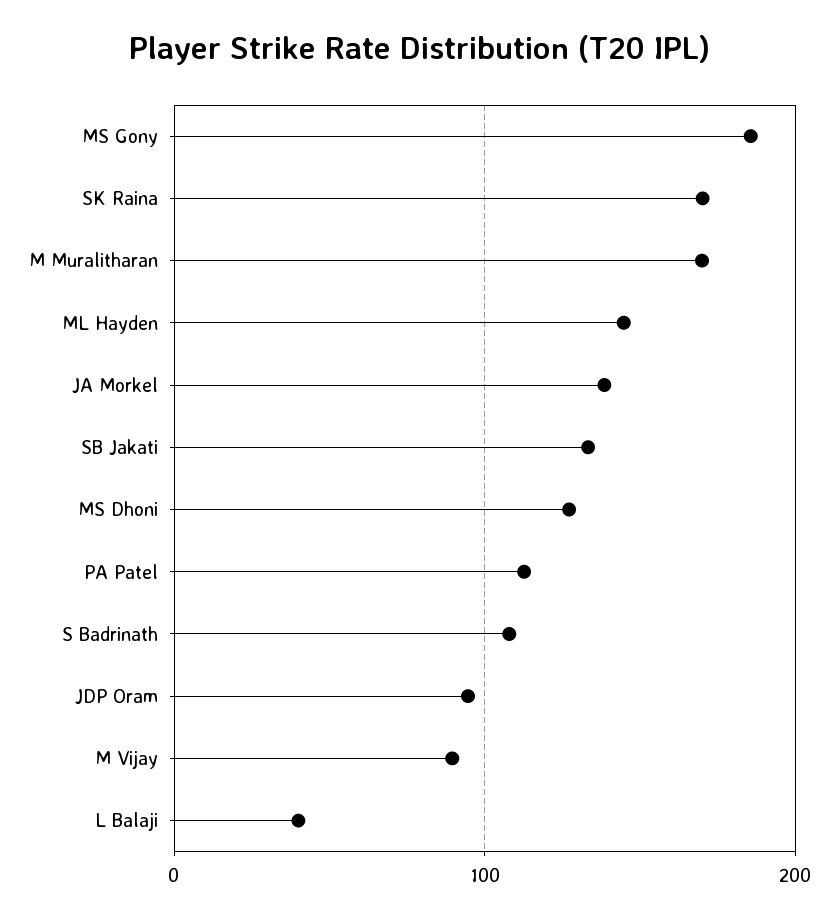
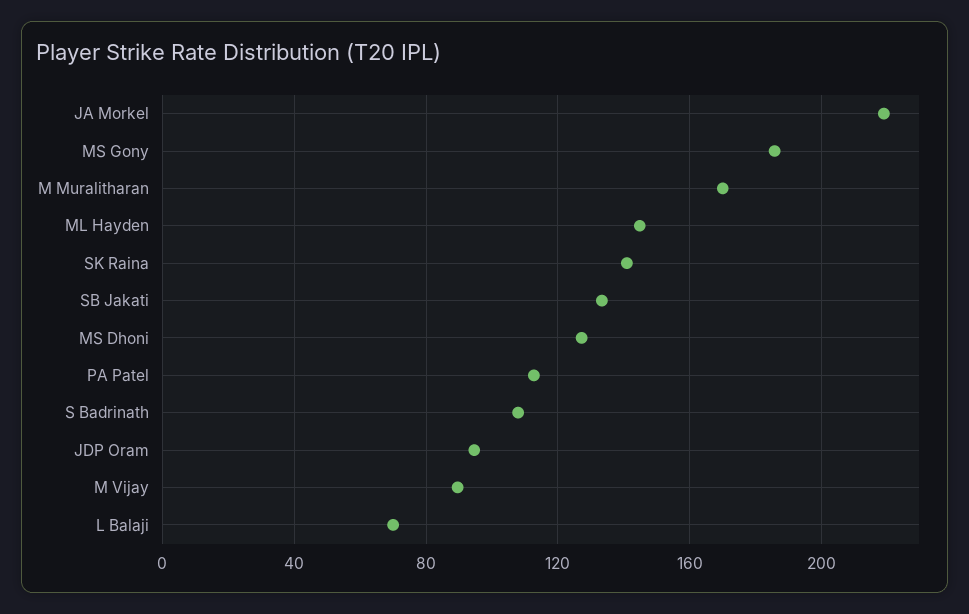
SK Raina: 170 -> 140
JA Morkel: 140 -> 220
L Balaji: 40 -> 70

